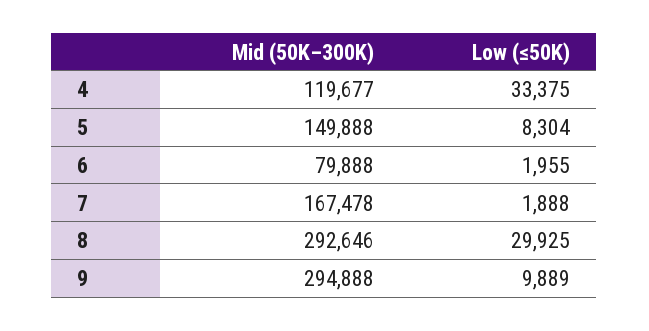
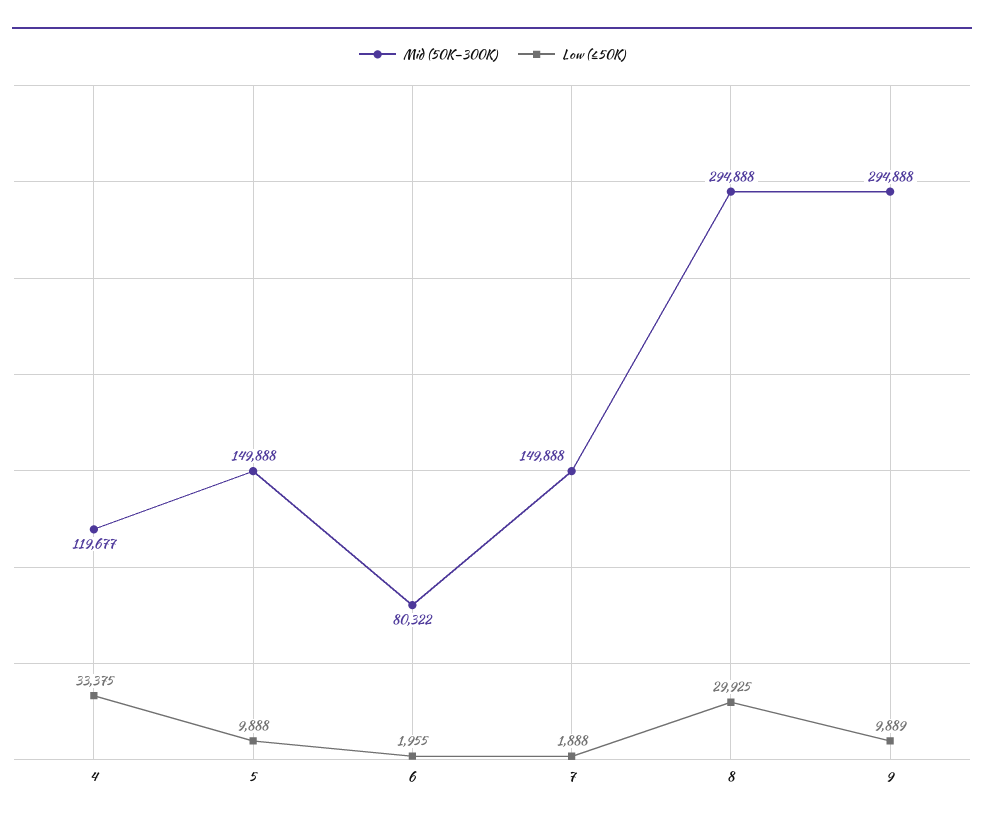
Low (≤50K), 5: 8304 -> 9888
Mid (50K–300K), 6: 79888 -> 80322
Mid (50K–300K), 7: 167478 -> 149888
Mid (50K–300K), 8: 292646 -> 294888

